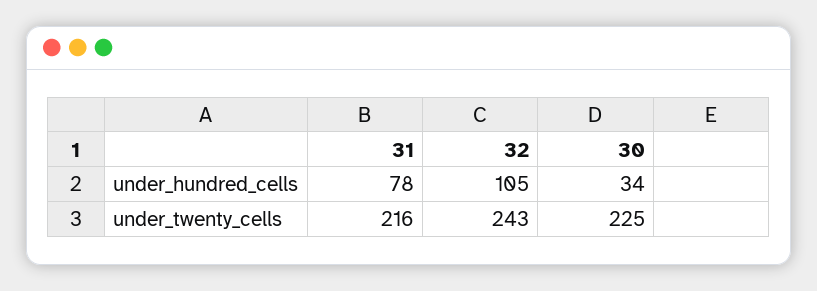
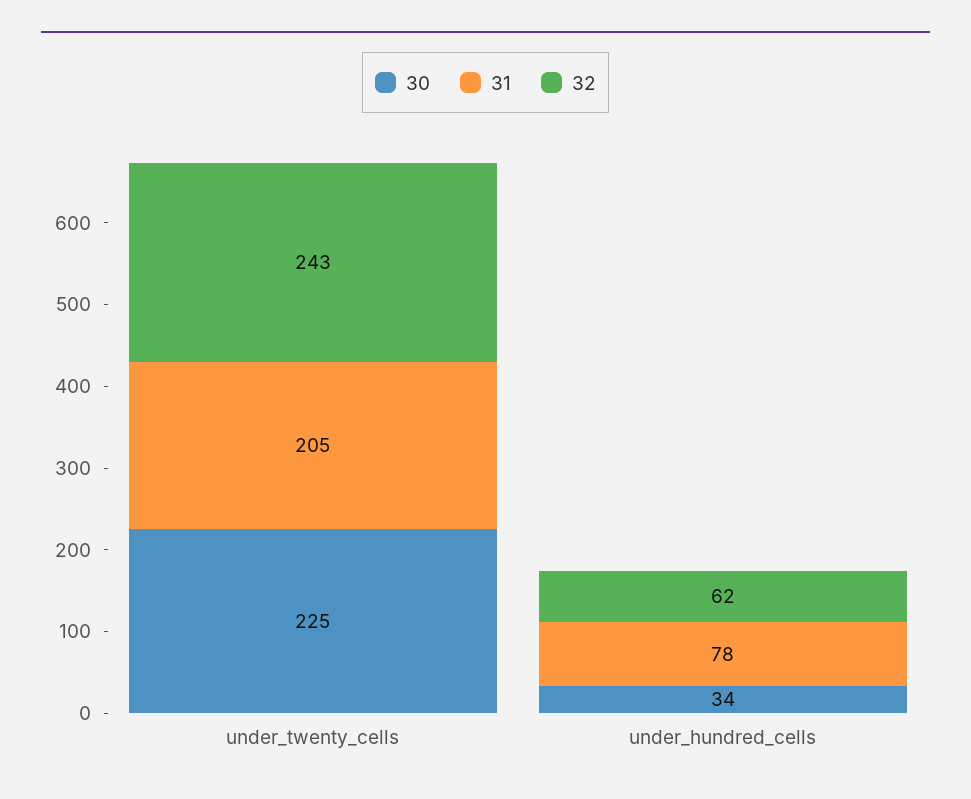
32, under_hundred_cells: 105 -> 62
31, under_twenty_cells: 216 -> 205

